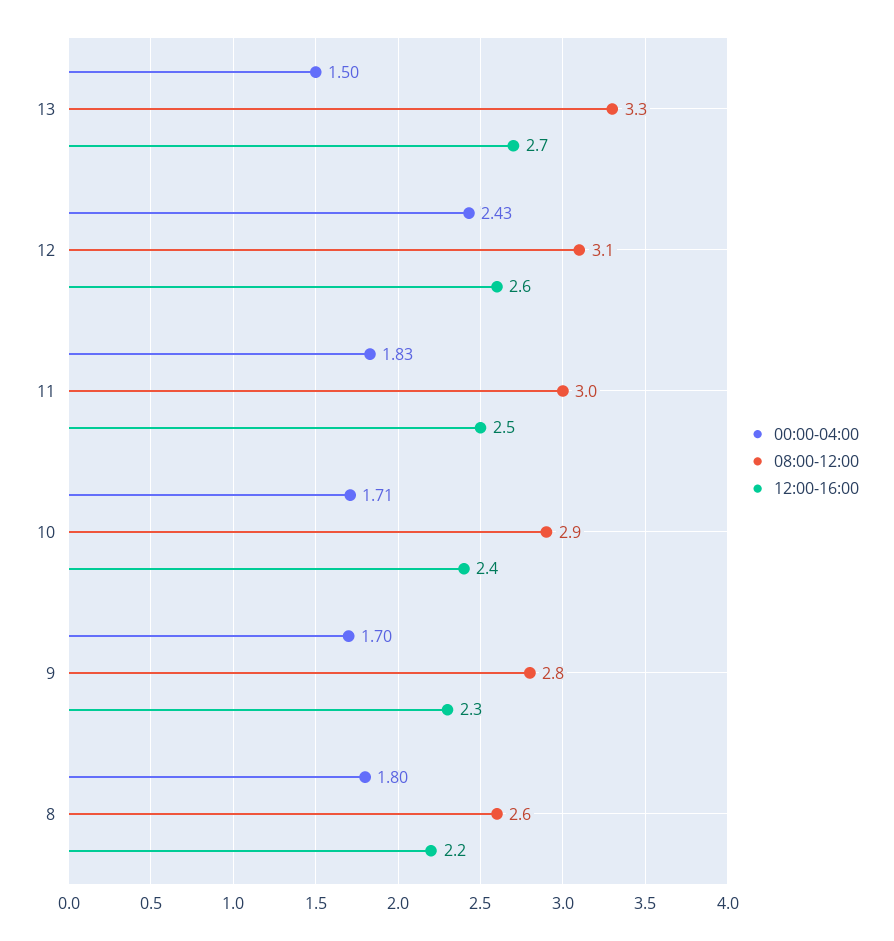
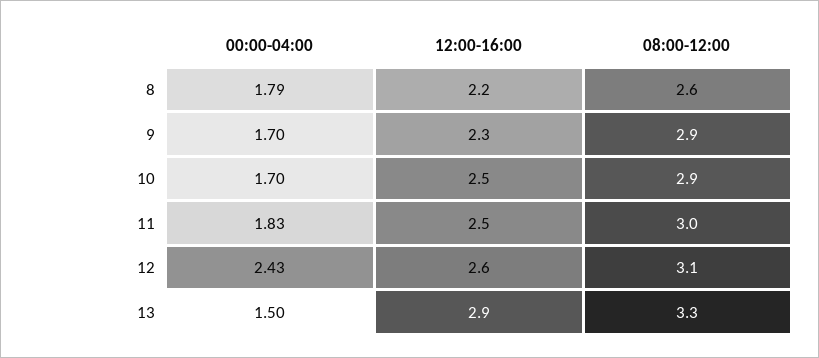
12:00-16:00, 13: 2.7 -> 2.9
00:00-04:00, 10: 1.71 -> 1.7
12:00-16:00, 10: 2.4 -> 2.5
08:00-12:00, 9: 2.8 -> 2.9
00:00-04:00, 8: 1.8 -> 1.79

